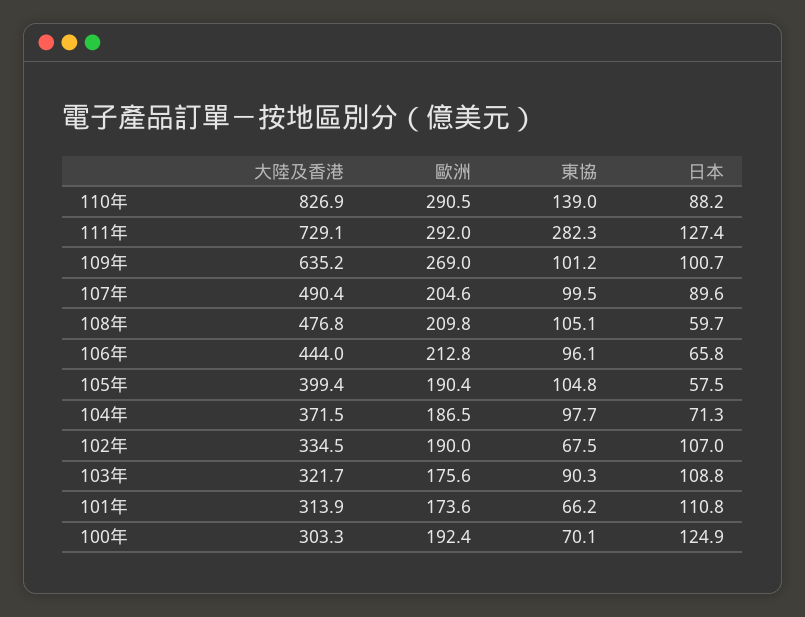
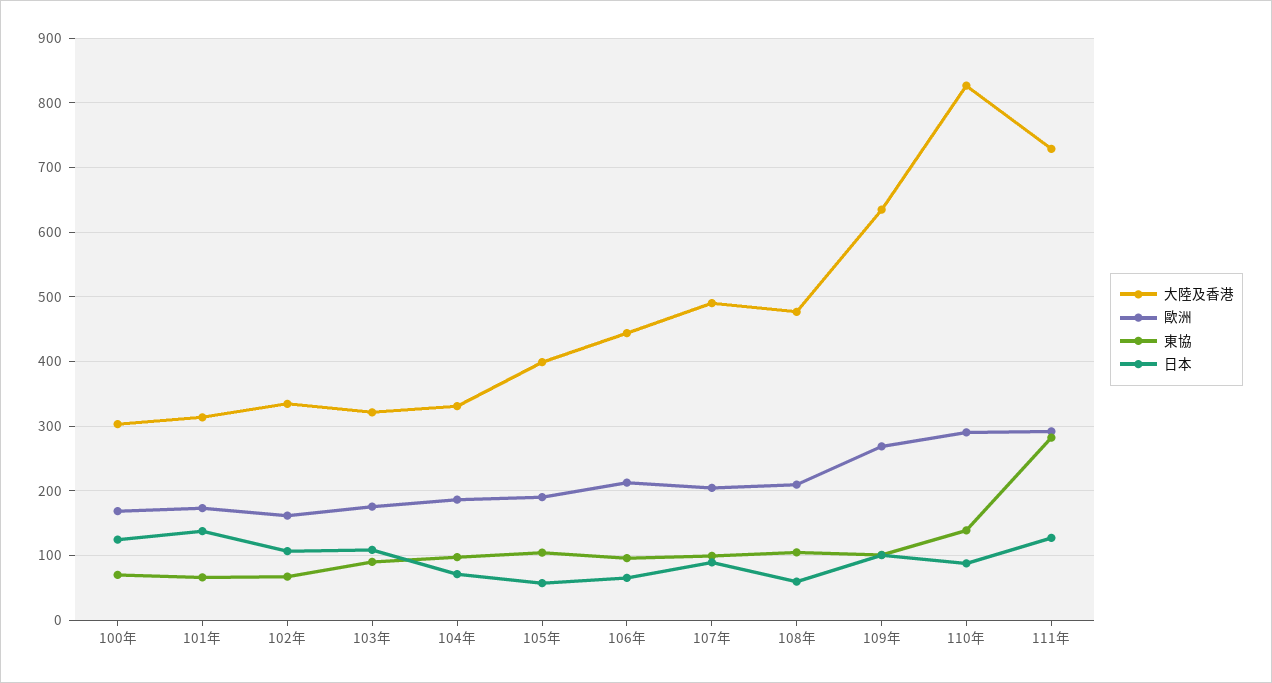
大陸及香港, 104年: 371.5 -> 330
歐洲, 102年: 190 -> 160
日本, 101年: 110.8 -> 140
歐洲, 100年: 192.4 -> 170

